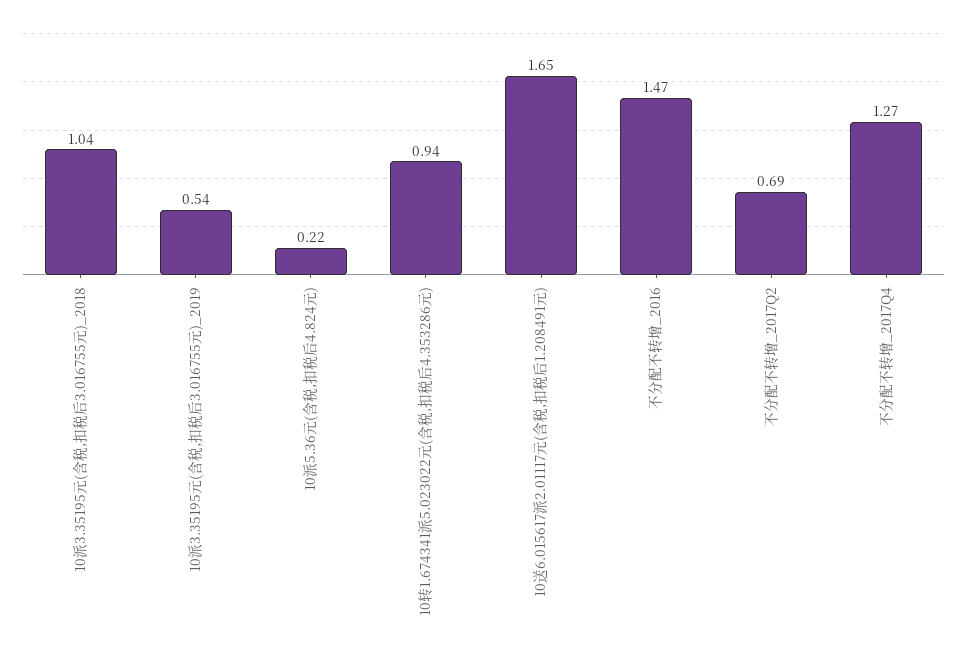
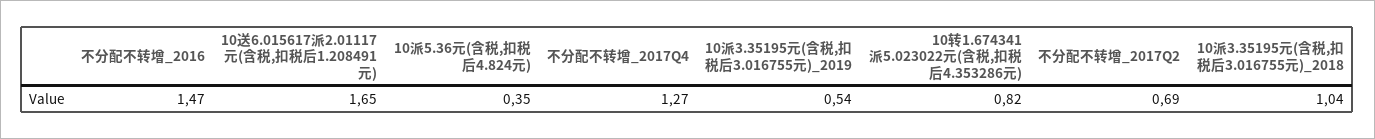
10派5.36元(含税,扣税后4.824元): 0.22 -> 0.35
10转1.674341派5.023022元(含税,扣税后4.353286元): 0.94 -> 0.82

